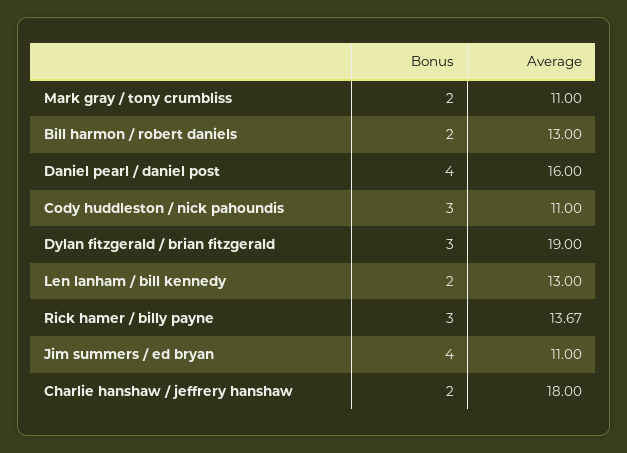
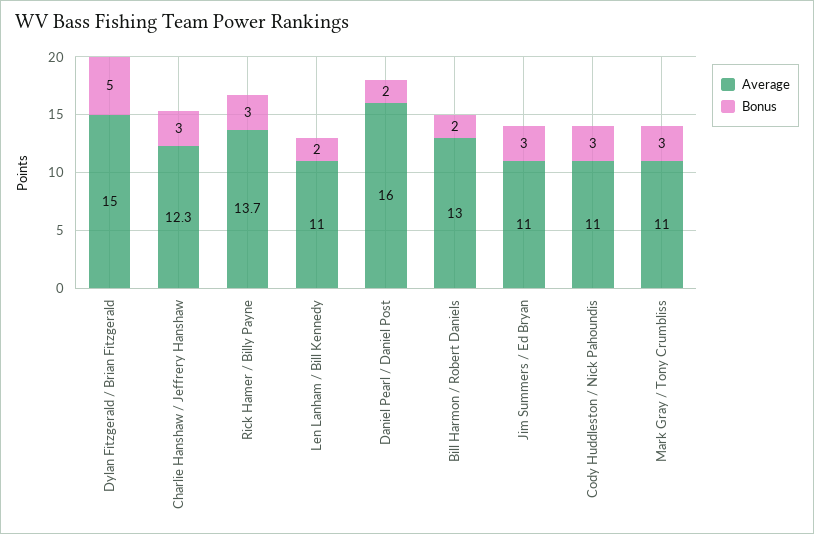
Bonus, Mark gray / tony crumbliss: 2 -> 3
Bonus, Daniel pearl / daniel post: 4 -> 2
Bonus, Dylan fitzgerald / brian fitzgerald: 3 -> 5
Average, Dylan fitzgerald / brian fitzgerald: 19 -> 15
Average, Len lanham / bill kennedy: 13 -> 11
Bonus, Jim summers / ed bryan: 4 -> 3
Bonus, Charlie hanshaw / jeffrery hanshaw: 2 -> 3
Average, Charlie hanshaw / jeffrery hanshaw: 18 -> 12.3

